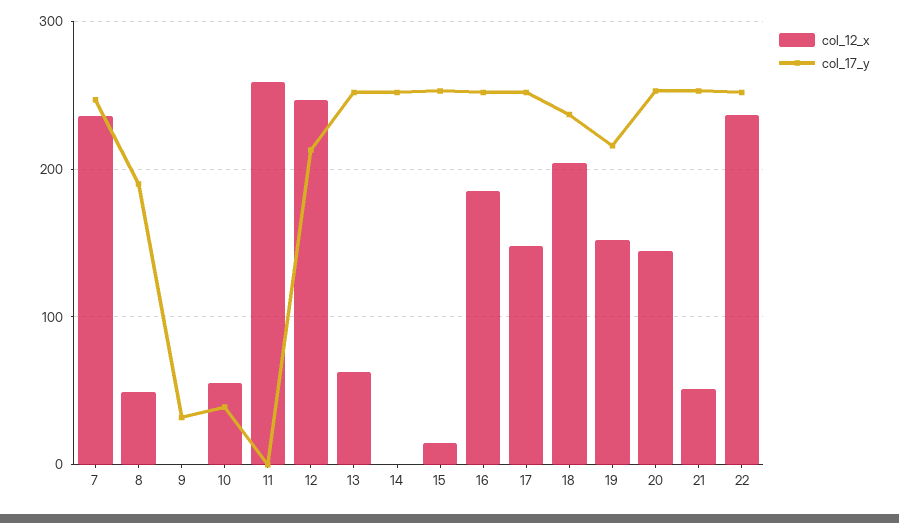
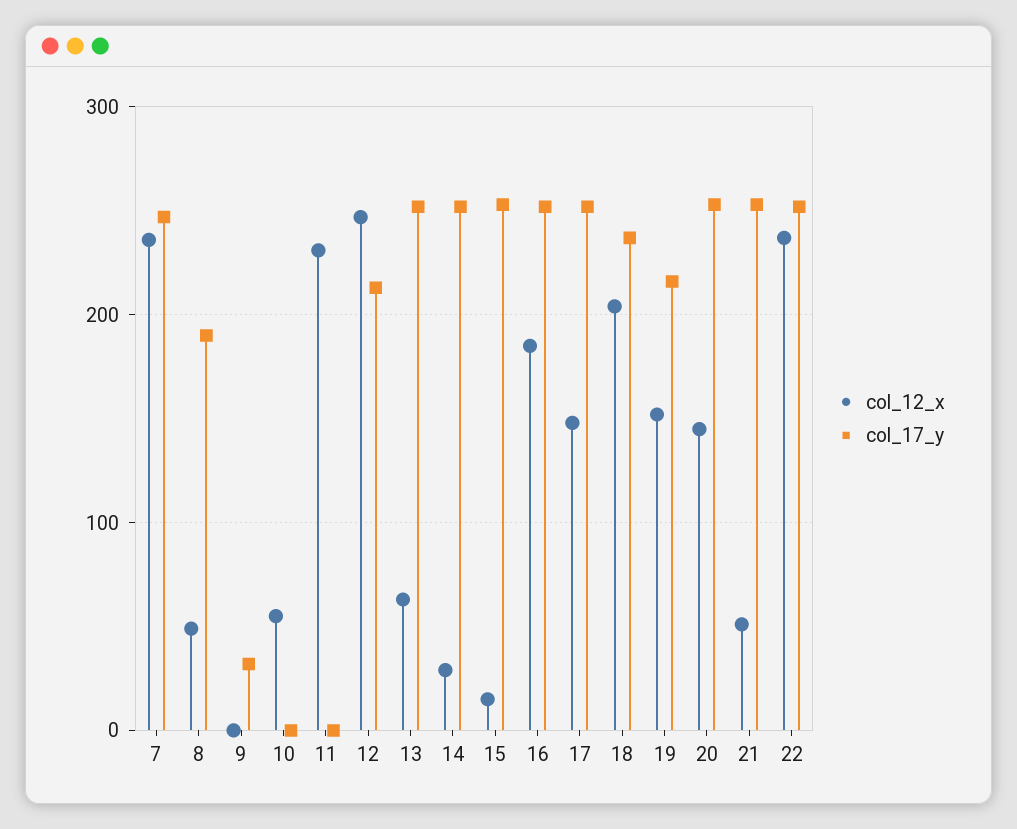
col_17_y, 10: 40 -> 0
col_12_x, 11: 260 -> 230
col_12_x, 14: 0 -> 30

